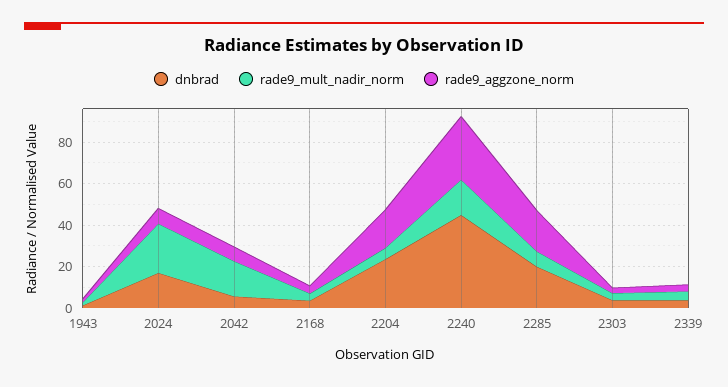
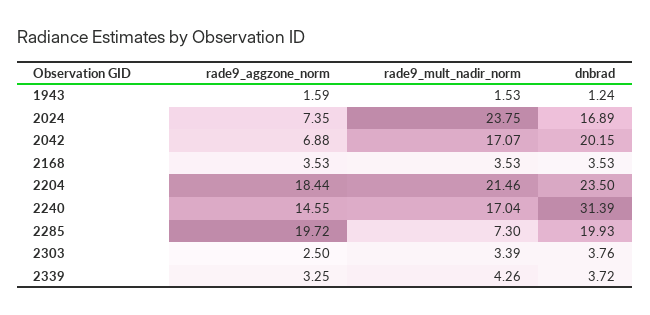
dnbrad, 2042: 5 -> 20.15
rade9_mult_nadir_norm, 2204: 5 -> 21.46
dnbrad, 2240: 45 -> 31.39
rade9_aggzone_norm, 2240: 30 -> 14.55

